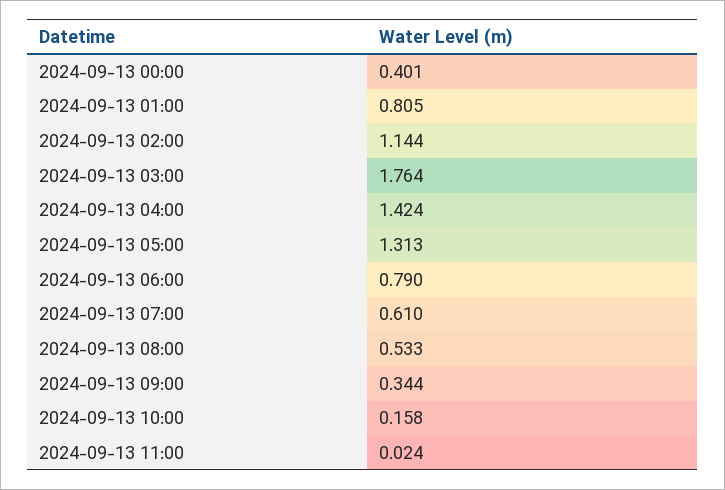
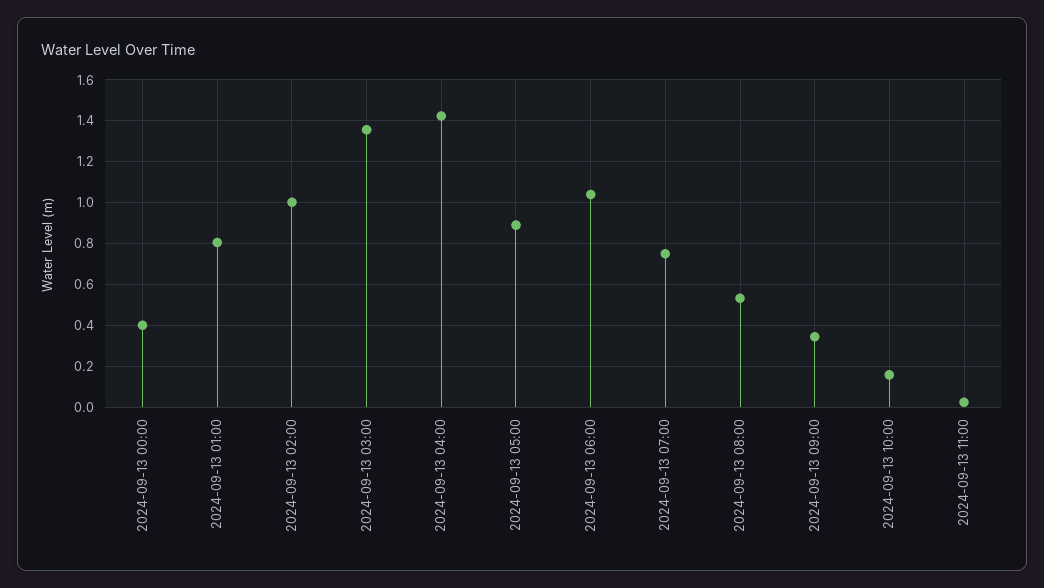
2024-09-13 02:00: 1.144 -> 1
2024-09-13 03:00: 1.764 -> 1.35
2024-09-13 05:00: 1.313 -> 0.9
2024-09-13 06:00: 0.79 -> 1.05
2024-09-13 07:00: 0.61 -> 0.75

